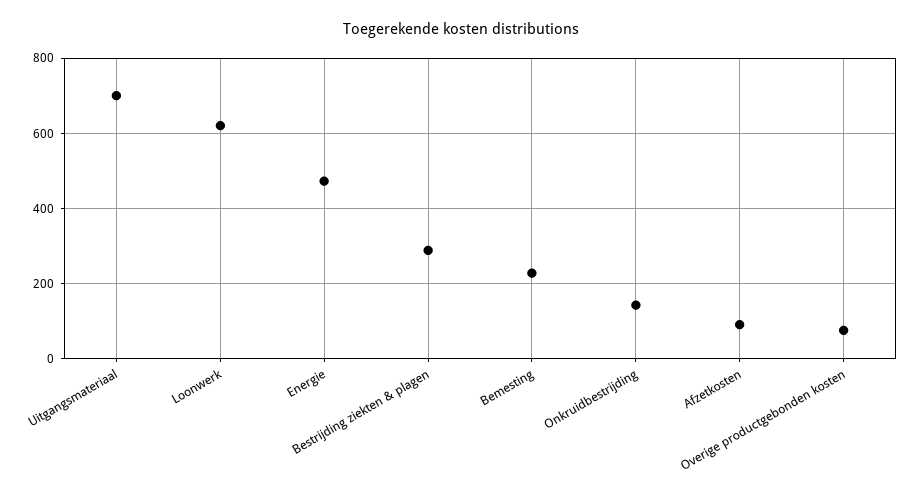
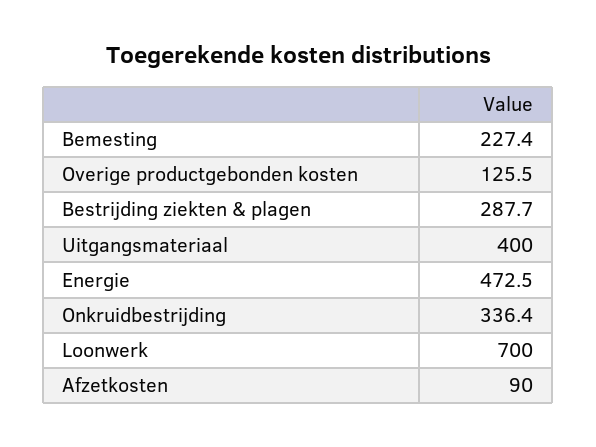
Uitgangsmateriaal: 700 -> 400
Loonwerk: 620 -> 700
Onkruidbestrijding: 140 -> 336.4
Overige productgebonden kosten: 80 -> 125.5

